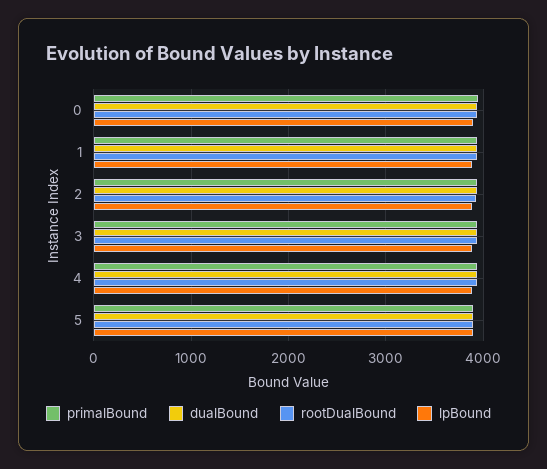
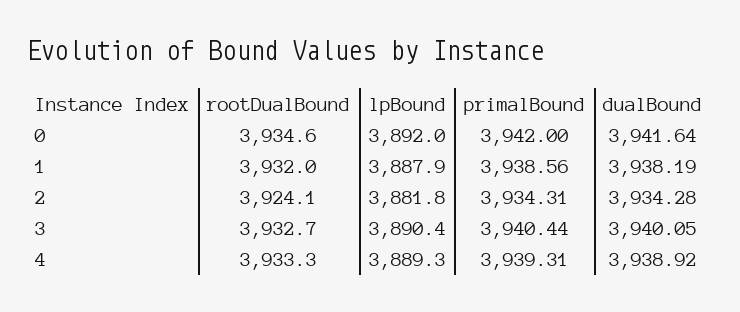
primalBound, 5: 3900 -> none
dualBound, 5: 3900 -> none
rootDualBound, 5: 3900 -> none
lpBound, 5: 3900 -> none

